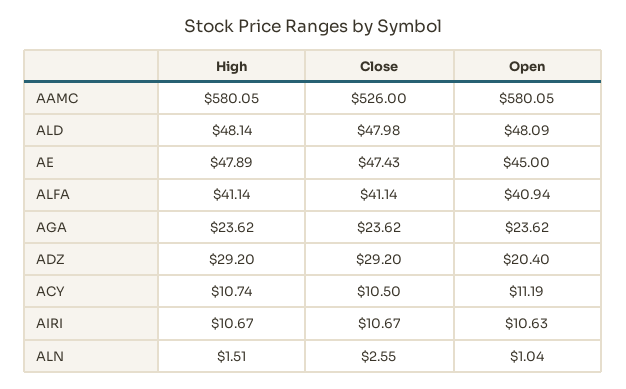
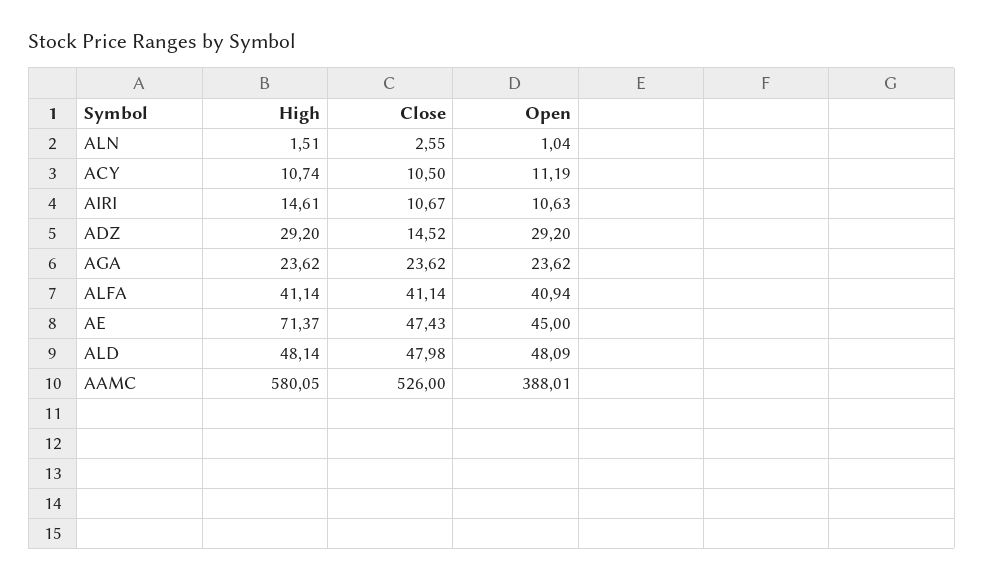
Open, AAMC: 580.05 -> 388.01
High, AE: 47.89 -> 71.37
Close, ADZ: 29.2 -> 14.52
Open, ADZ: 20.4 -> 29.2
High, AIRI: 10.67 -> 14.61

